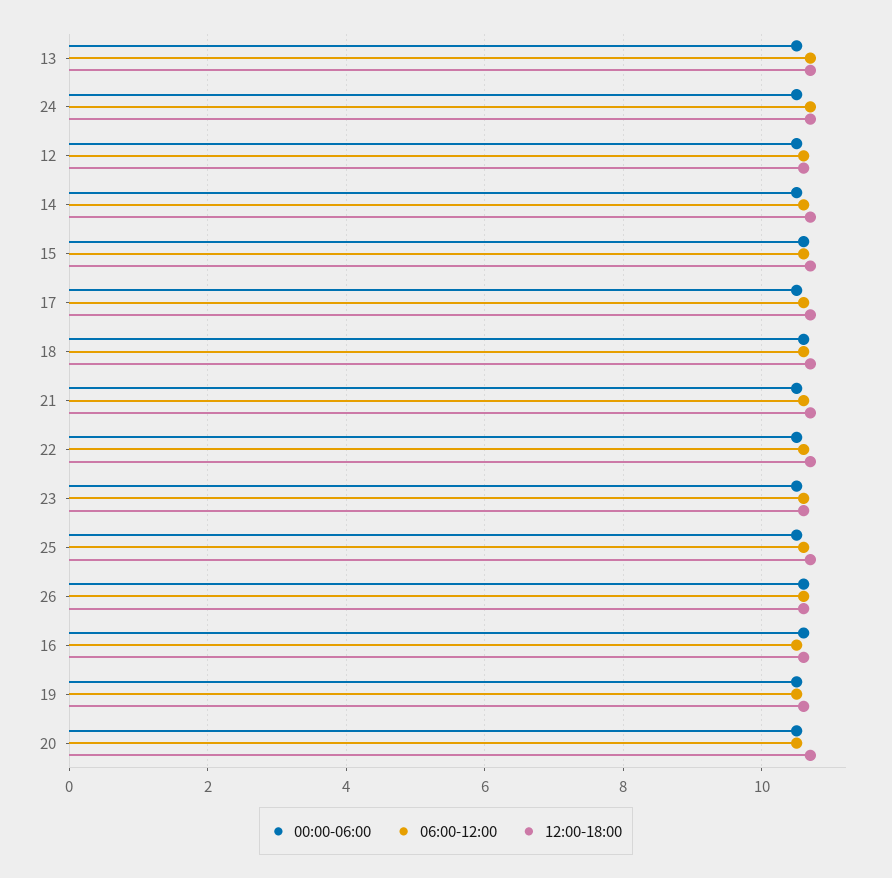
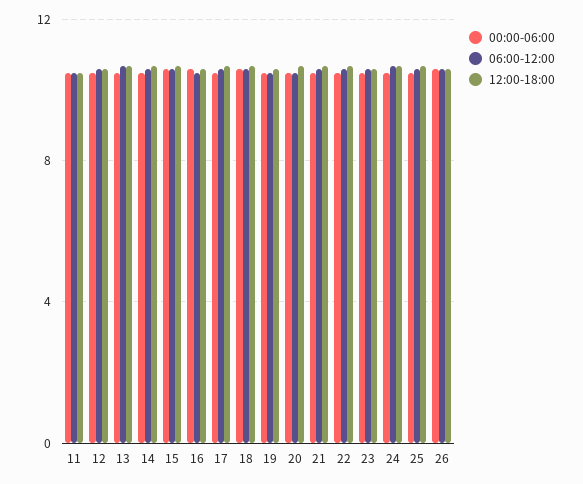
00:00-06:00, 11: none -> 10.5
06:00-12:00, 11: none -> 10.5
12:00-18:00, 11: none -> 10.5

